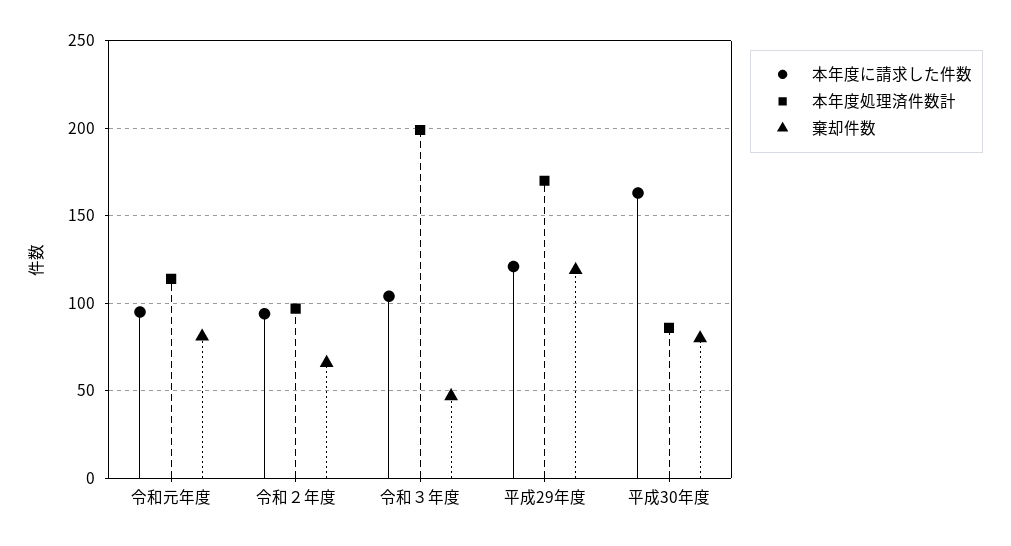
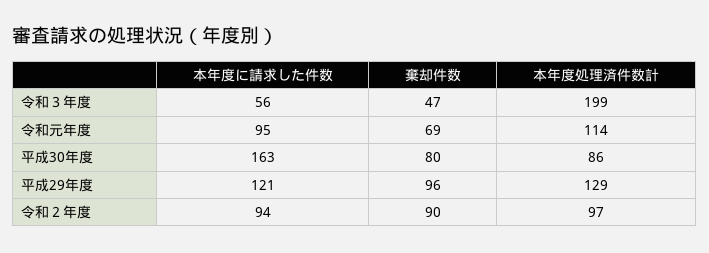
棄却件数, 令和元年度: 80 -> 69
棄却件数, 令和２年度: 65 -> 90
本年度に請求した件数, 令和３年度: 105 -> 56
本年度処理済件数計, 平成29年度: 170 -> 129
棄却件数, 平成29年度: 120 -> 96

